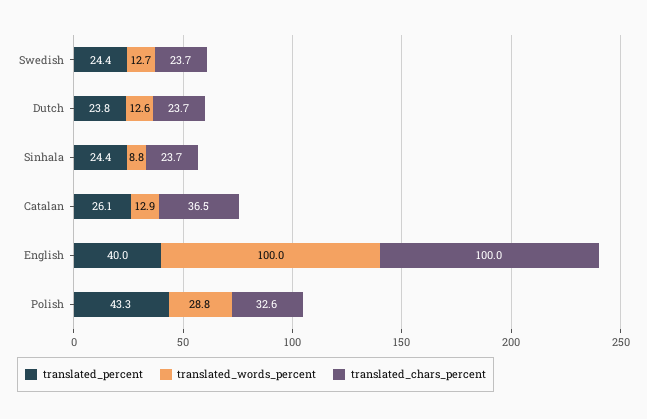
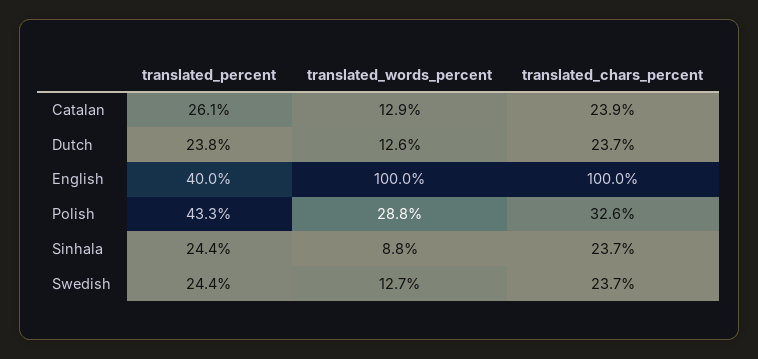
translated_chars_percent, Catalan: 36.5 -> 23.9

